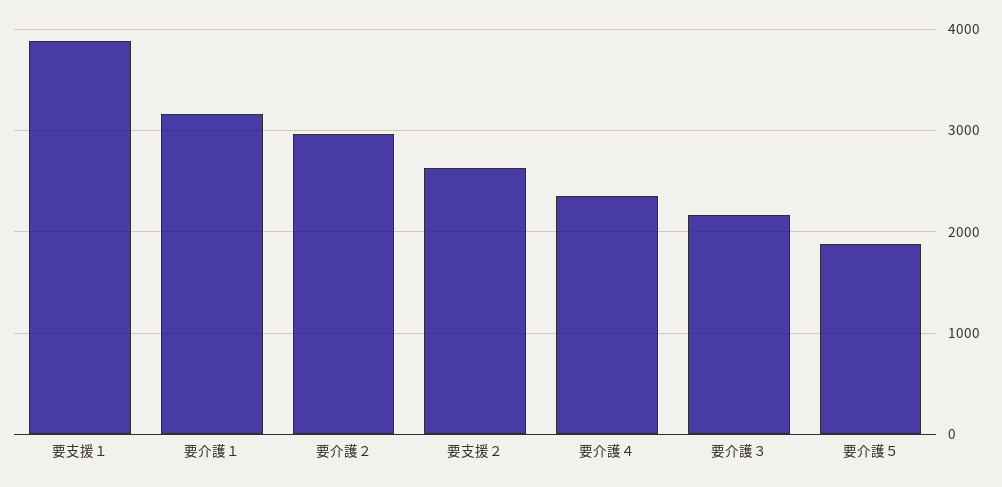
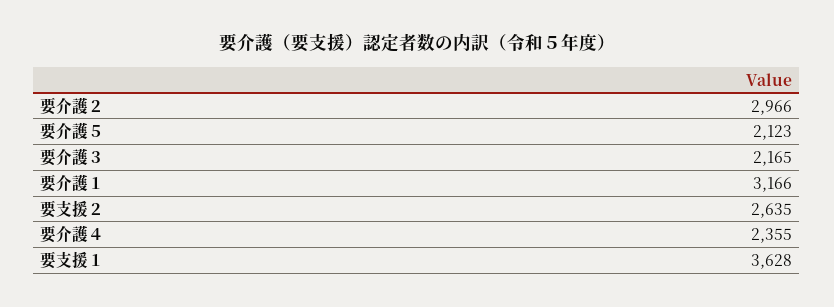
要支援１: 3900 -> 3628
要介護５: 1900 -> 2123

